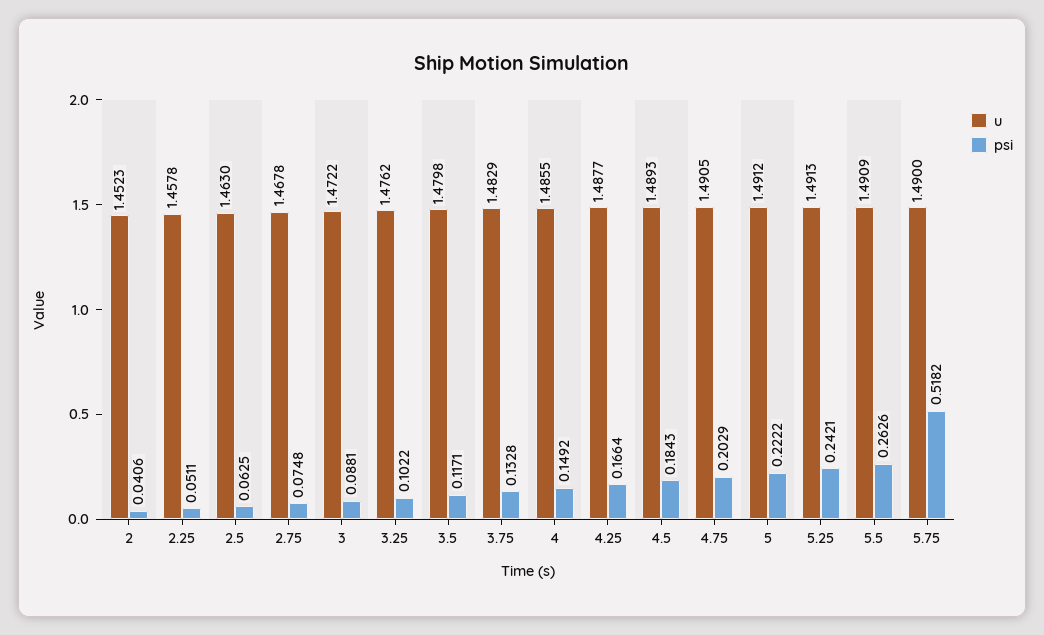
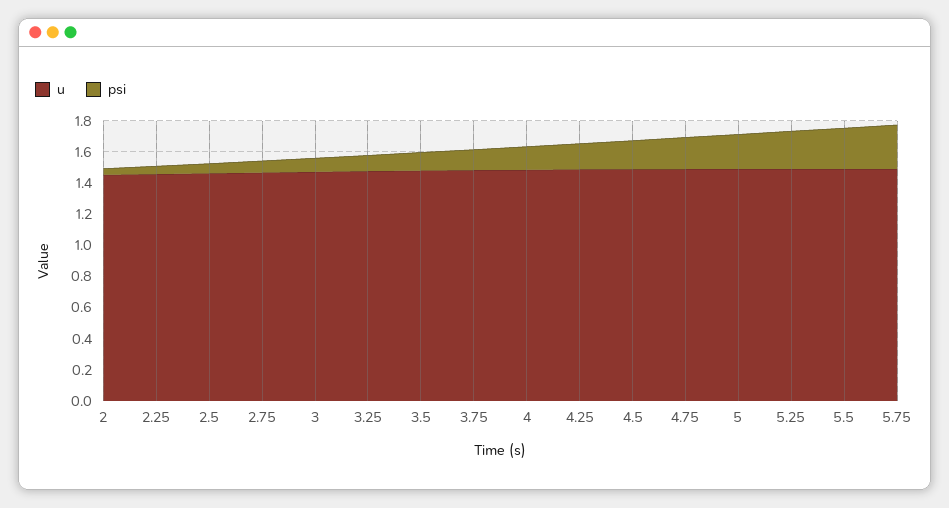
psi, 5.75: 0.5182 -> 0.3

